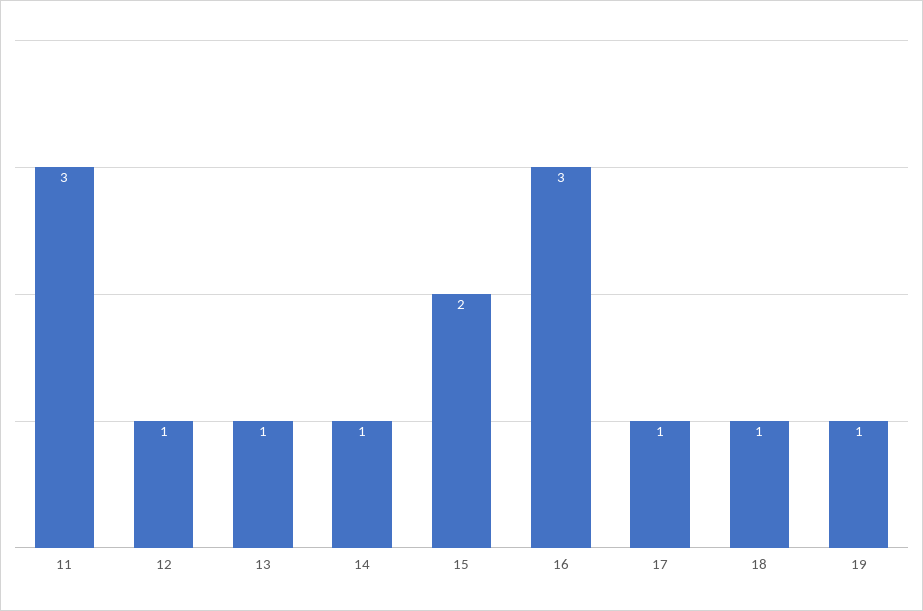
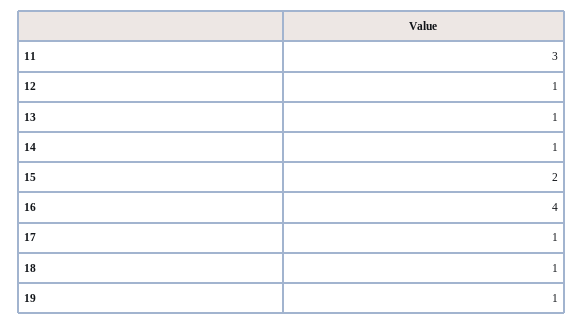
16: 3 -> 4

